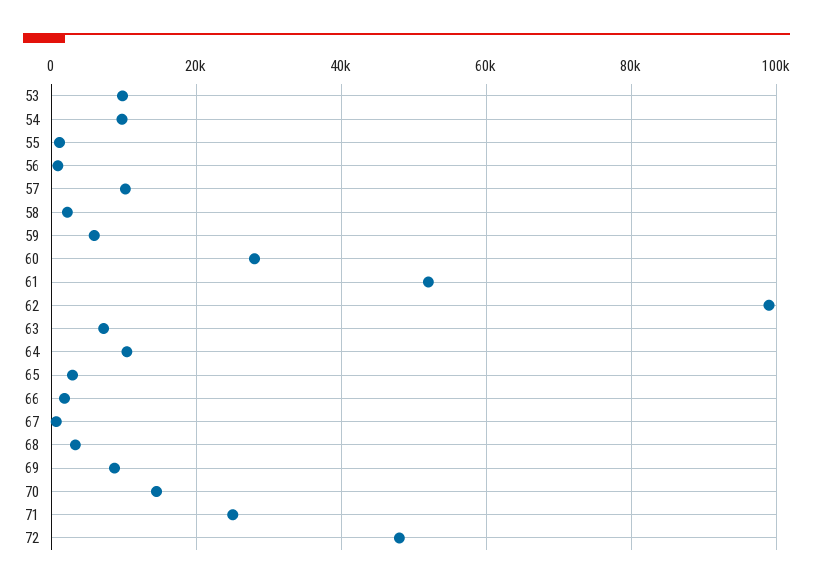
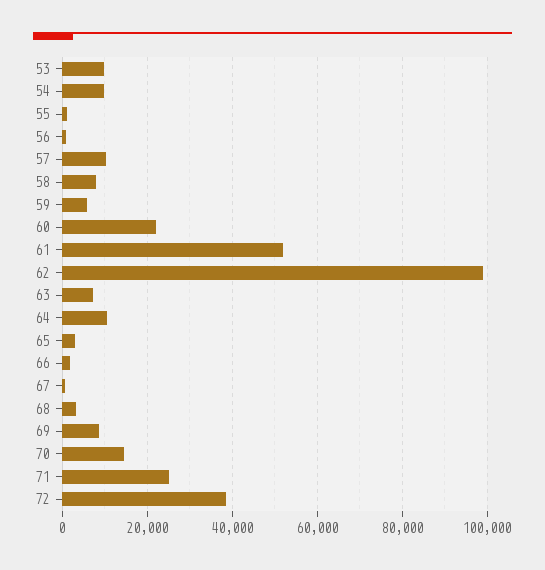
58: 2000 -> 8000
60: 28000 -> 22000
72: 48000 -> 38000

